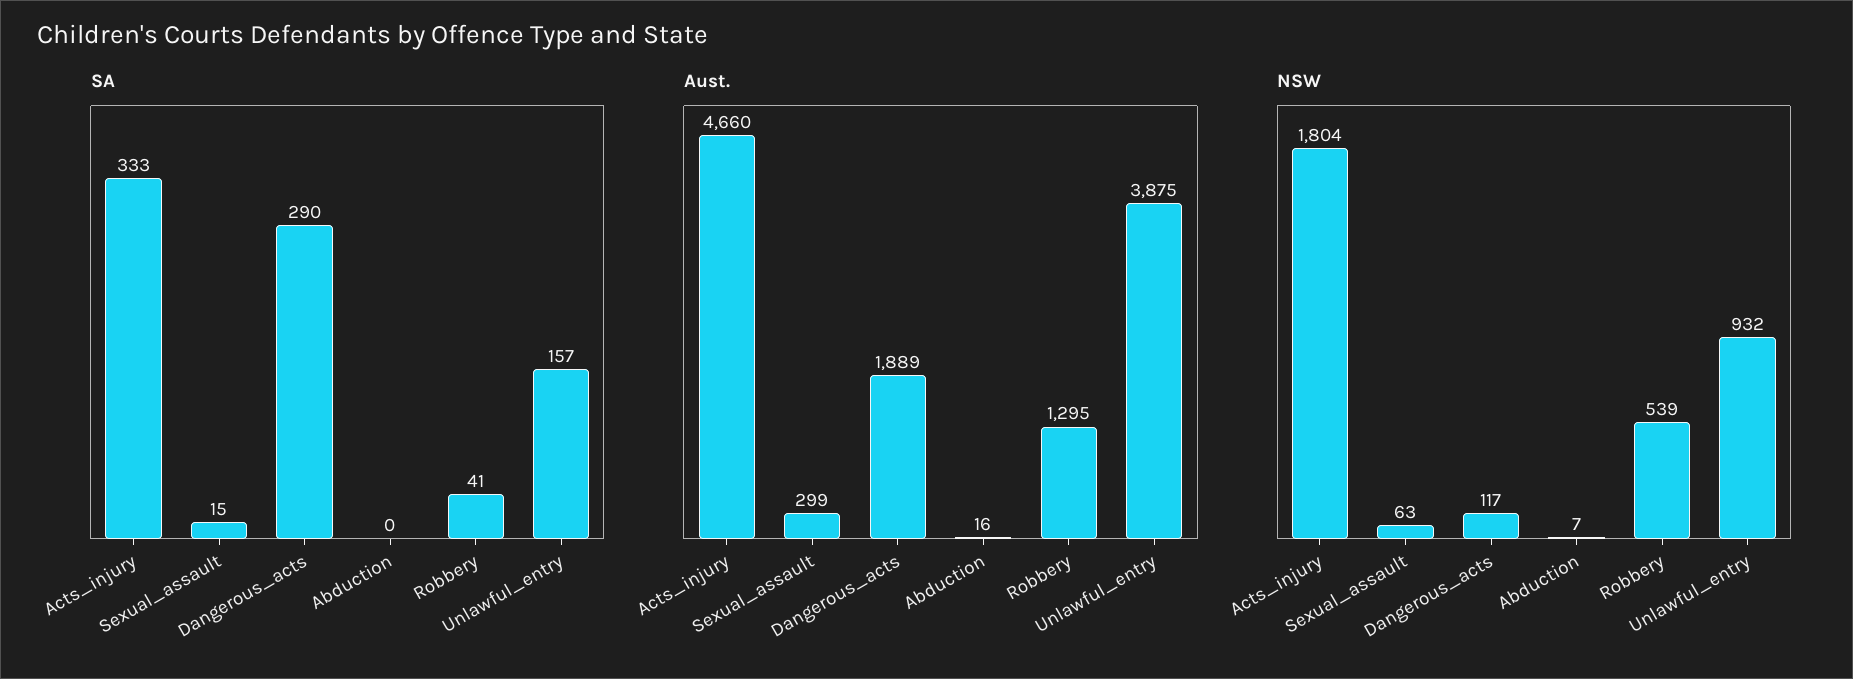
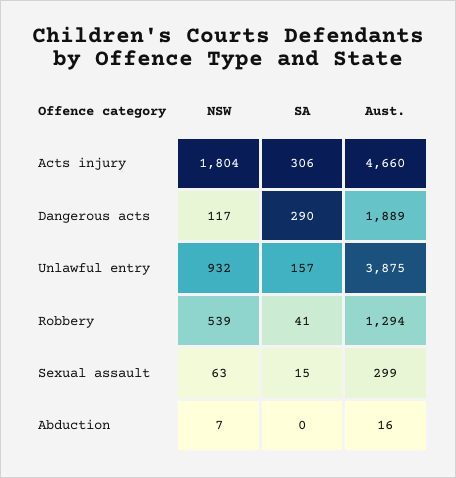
SA, Acts_injury: 333 -> 306
Aust., Robbery: 1295 -> 1294

